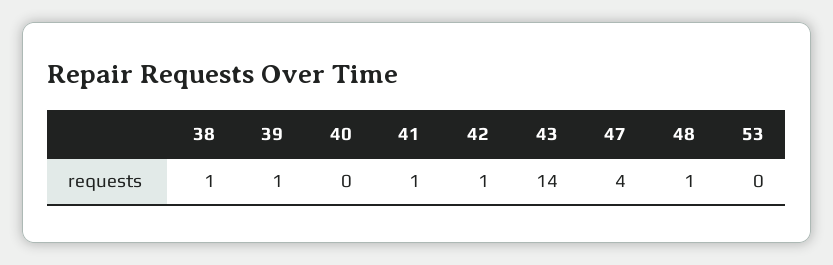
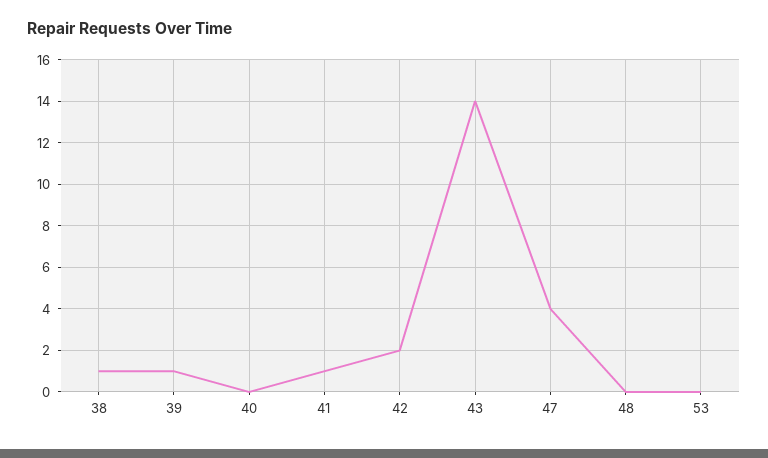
42: 1 -> 2
48: 1 -> 0

